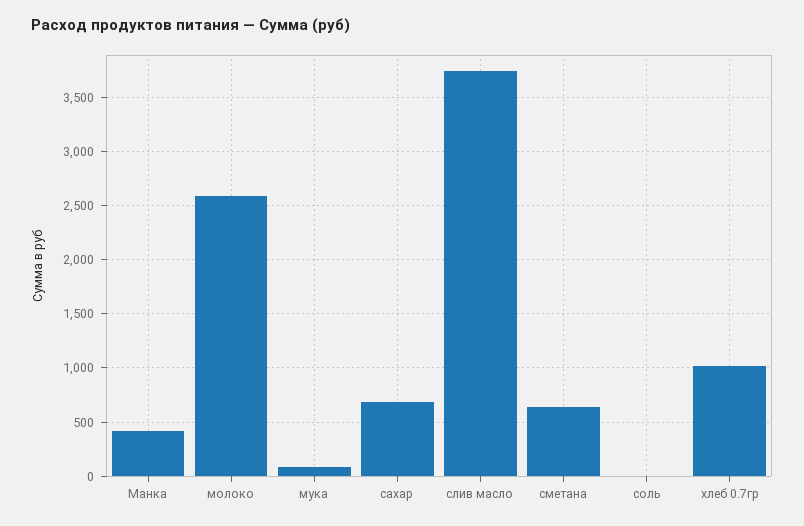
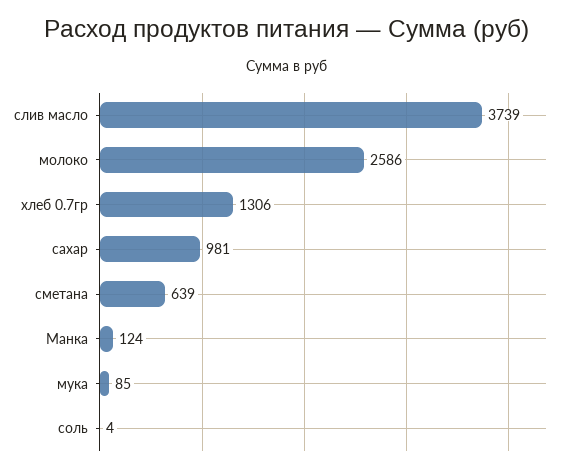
Манка: 400 -> 124
сахар: 700 -> 981
хлеб 0.7гр: 1000 -> 1306

